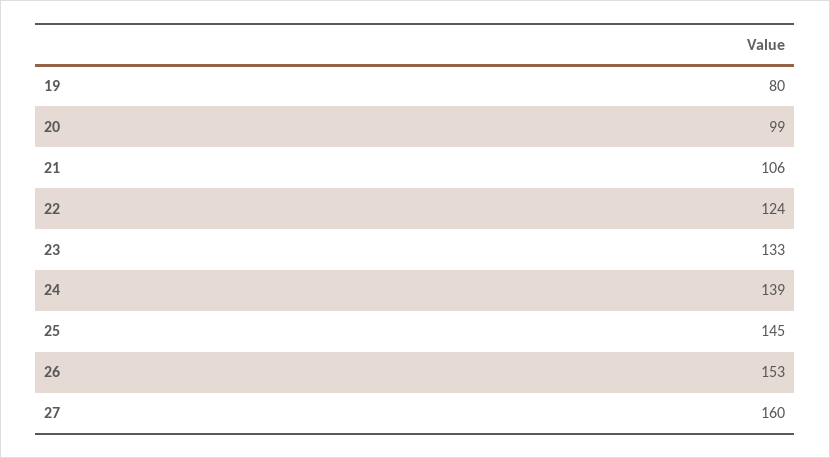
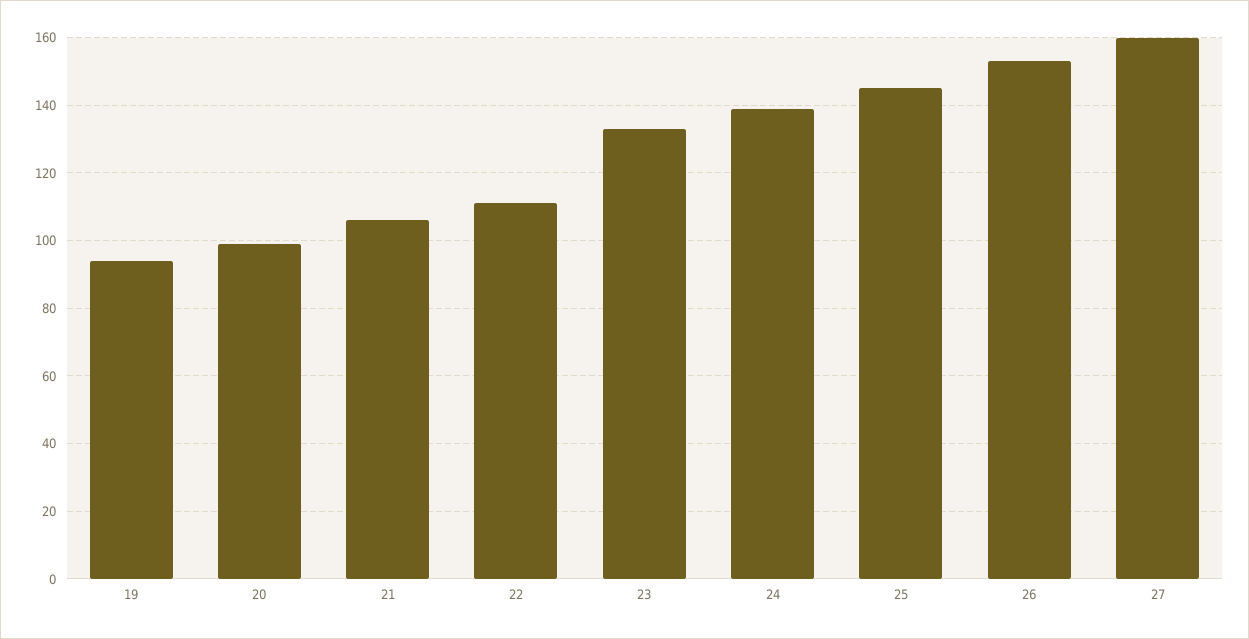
19: 80 -> 95
22: 124 -> 110

